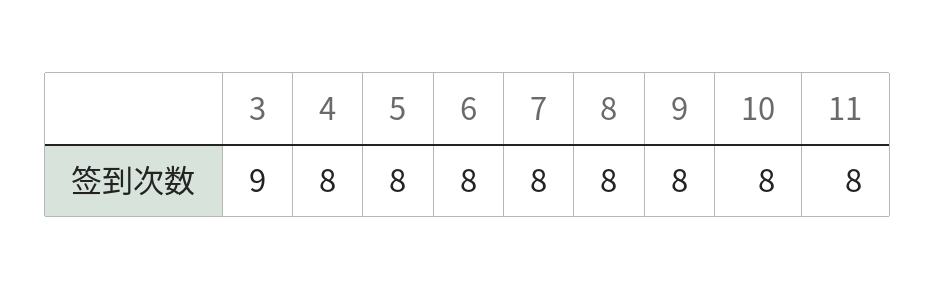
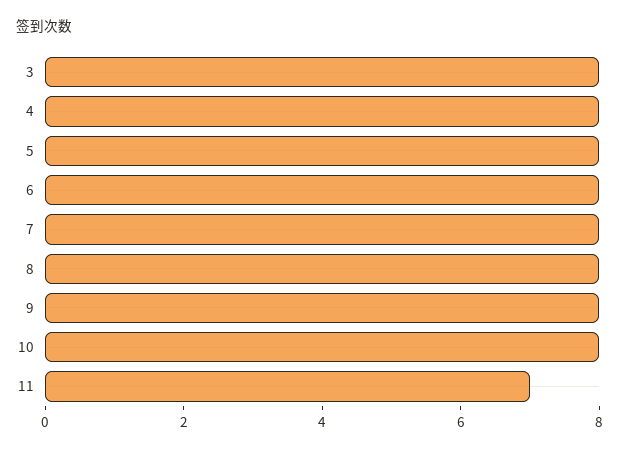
3: 9 -> 8
11: 8 -> 7

